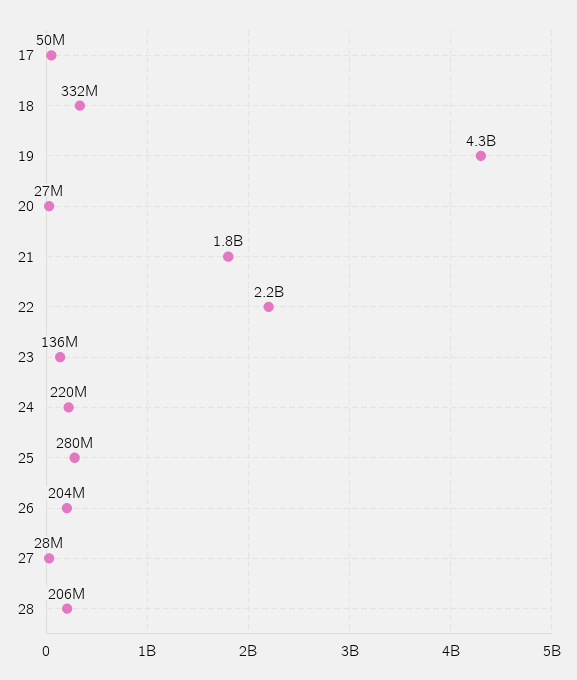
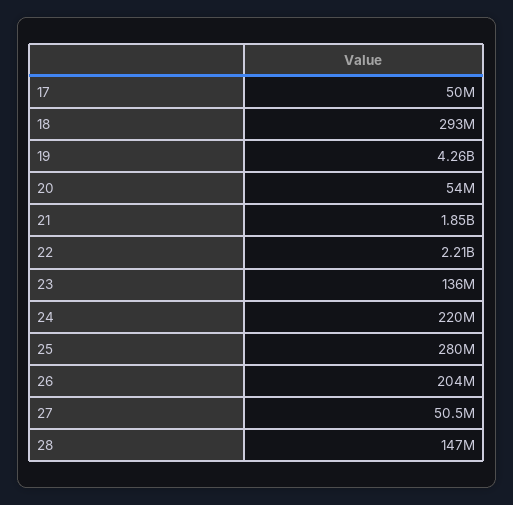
18: 332000000 -> 293000000
20: 27000000 -> 54000000
27: 28000000 -> 50500000
28: 206000000 -> 147000000

